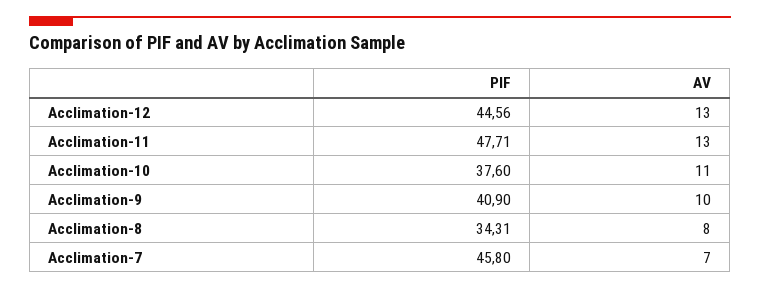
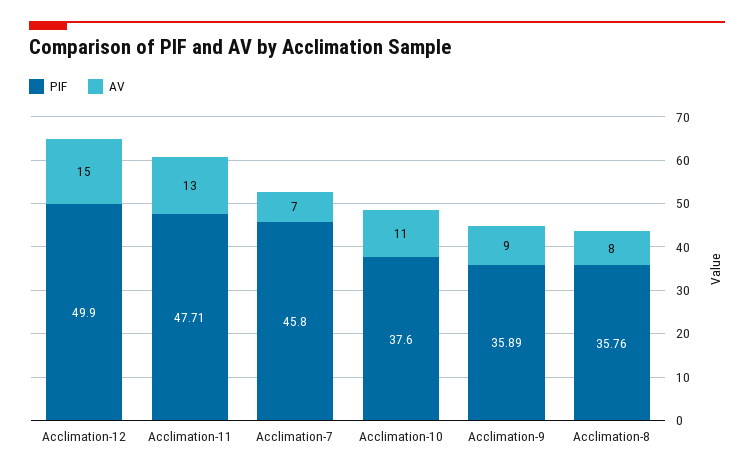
PIF, Acclimation-12: 44.56 -> 49.9
AV, Acclimation-12: 13 -> 15
PIF, Acclimation-9: 40.9 -> 35.89
AV, Acclimation-9: 10 -> 9
PIF, Acclimation-8: 34.31 -> 35.76

